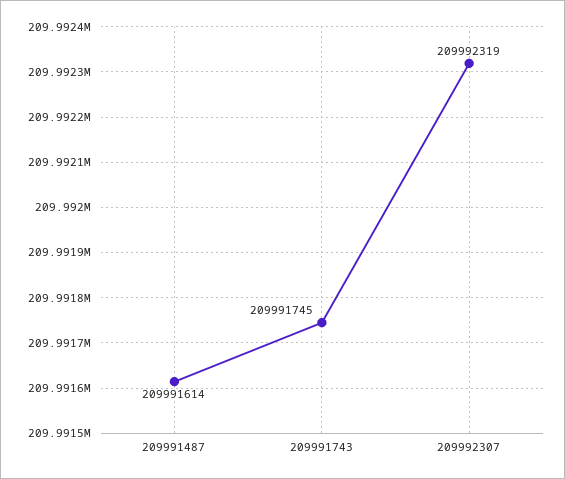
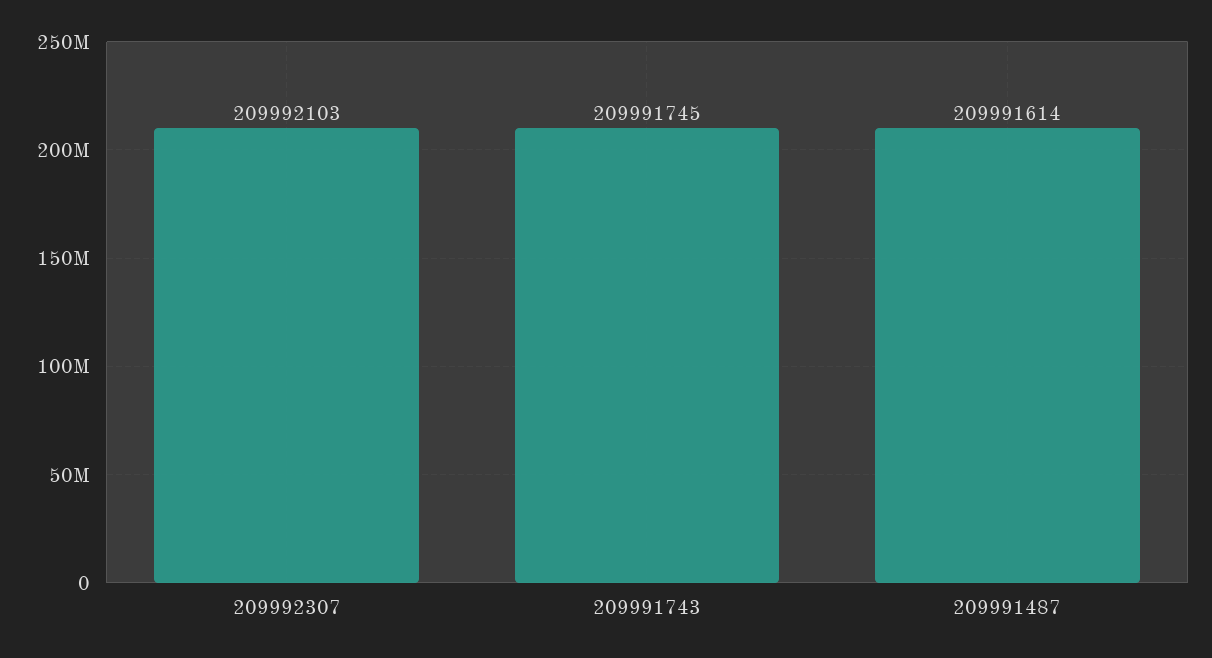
209992307: 209992319 -> 209992103

